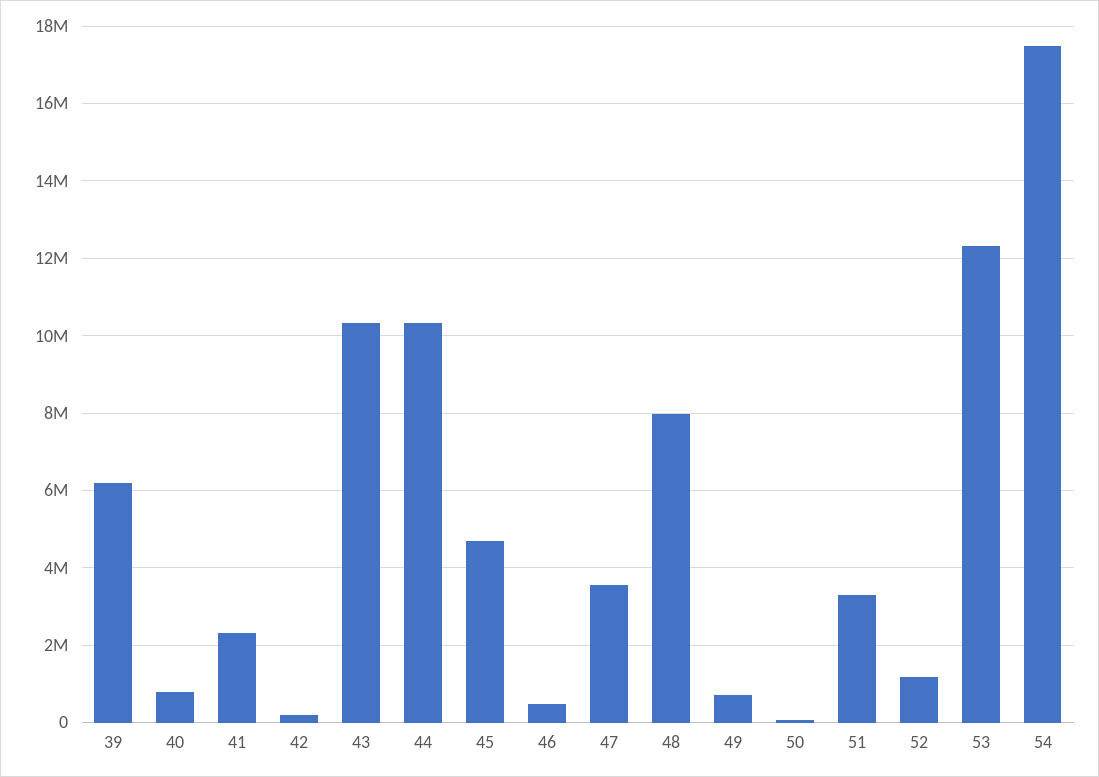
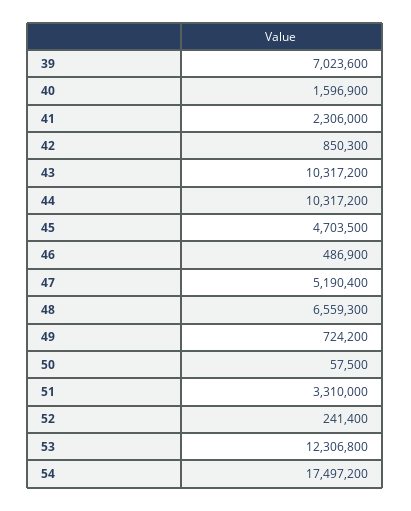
39: 6200000 -> 7023600
40: 800000 -> 1596900
42: 200000 -> 850300
47: 3600000 -> 5190400
48: 8000000 -> 6559300
52: 1200000 -> 241400

